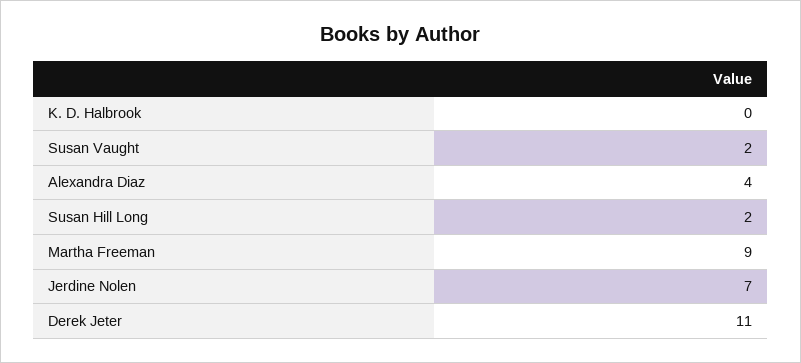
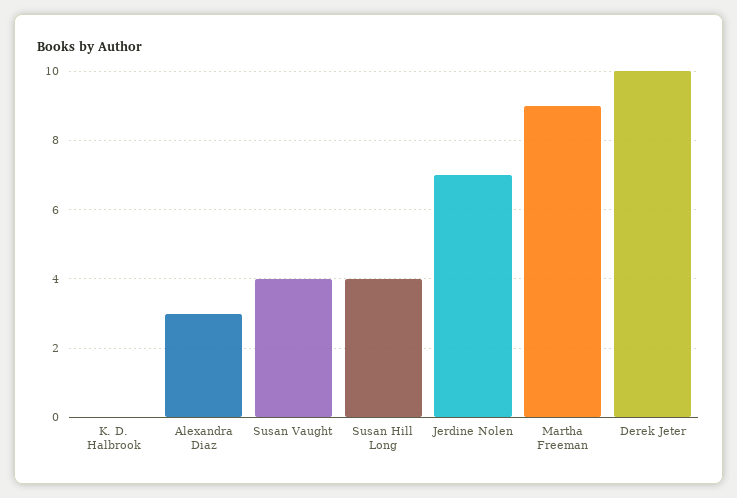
Susan Vaught: 2 -> 4
Alexandra Diaz: 4 -> 3
Susan Hill Long: 2 -> 4
Derek Jeter: 11 -> 10

